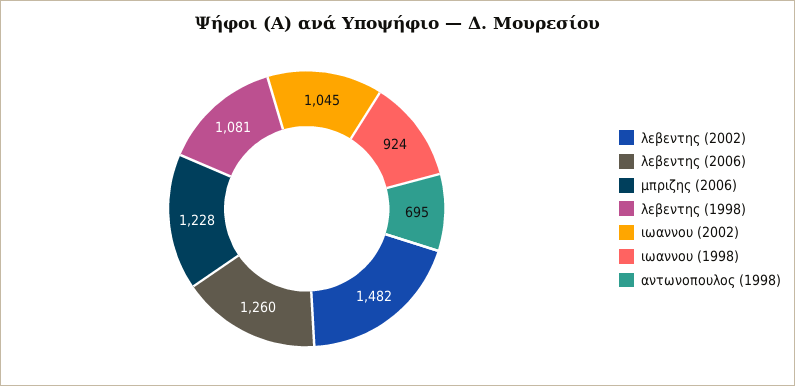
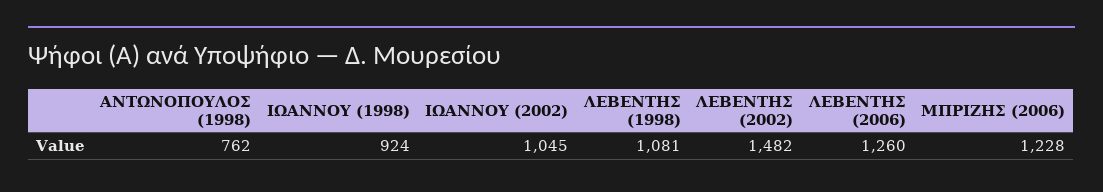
αντωνοπουλος (1998): 695 -> 762

